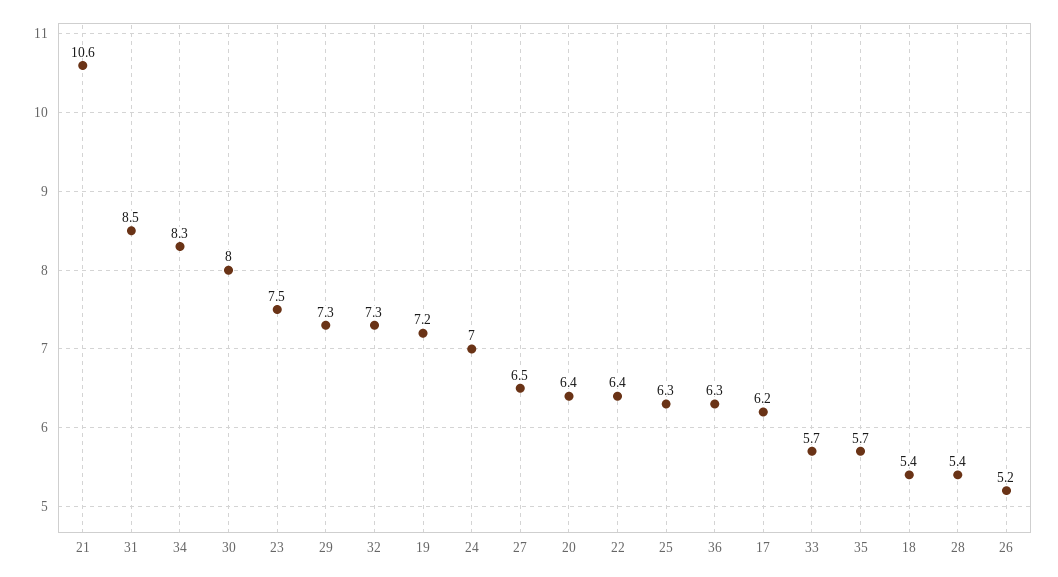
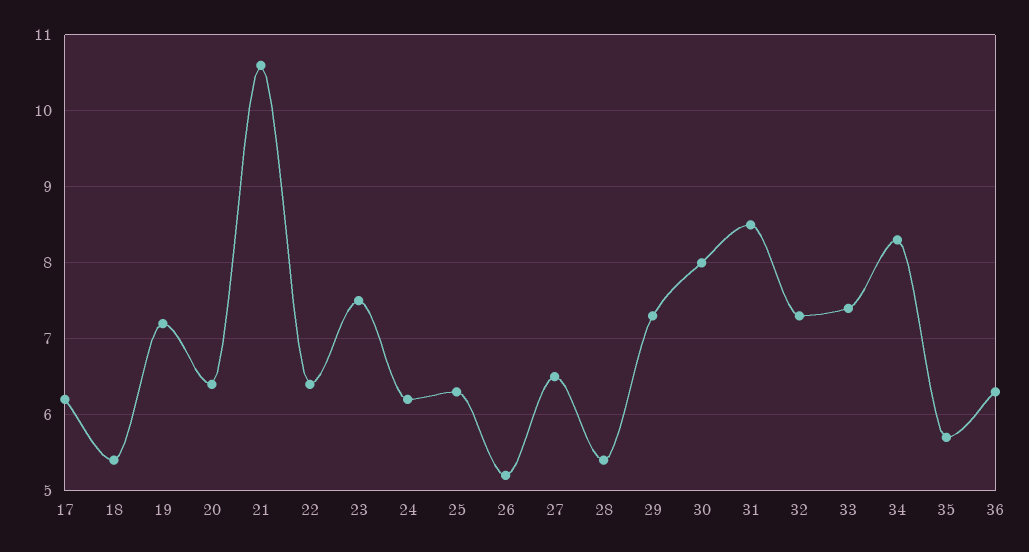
24: 7 -> 6.2
33: 5.7 -> 7.4

